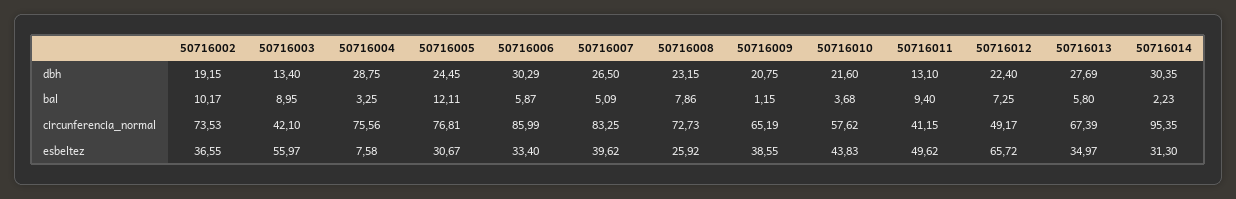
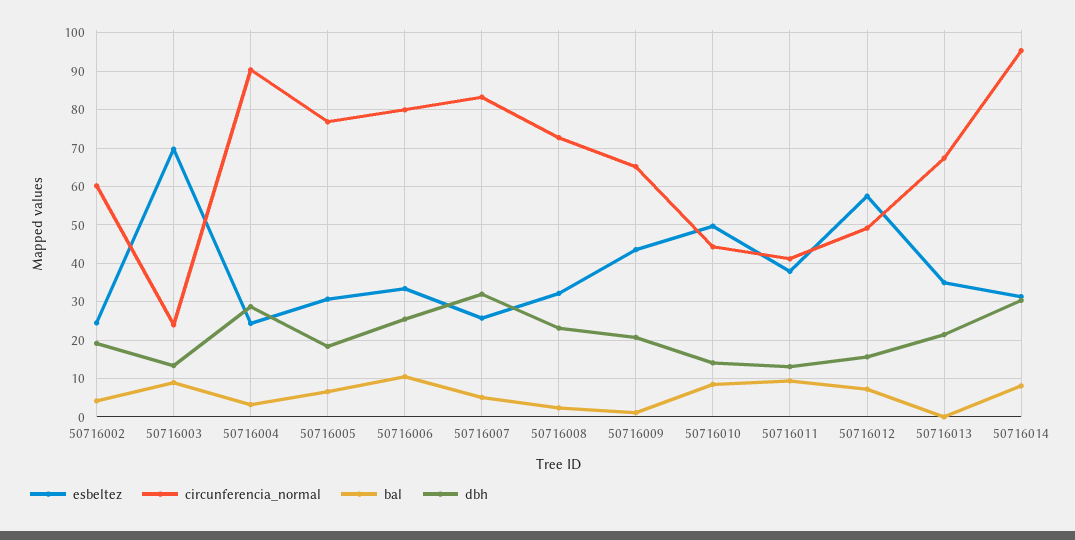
dbh, 50716005: 24.45 -> 18
dbh, 50716006: 30.29 -> 26
dbh, 50716007: 26.5 -> 32
dbh, 50716010: 21.6 -> 14
dbh, 50716012: 22.4 -> 16
dbh, 50716013: 27.69 -> 22
bal, 50716002: 10.17 -> 4
bal, 50716005: 12.11 -> 6
bal, 50716006: 5.87 -> 10
bal, 50716008: 7.86 -> 2
bal, 50716010: 3.68 -> 8
bal, 50716013: 5.8 -> 0
bal, 50716014: 2.23 -> 8
circunferencia_normal, 50716002: 73.53 -> 60
circunferencia_normal, 50716003: 42.1 -> 24
circunferencia_normal, 50716004: 75.56 -> 90
circunferencia_normal, 50716006: 85.99 -> 80
circunferencia_normal, 50716010: 57.62 -> 44
esbeltez, 50716002: 36.55 -> 24
esbeltez, 50716003: 55.97 -> 70
esbeltez, 50716004: 7.58 -> 24
esbeltez, 50716007: 39.62 -> 26
esbeltez, 50716008: 25.92 -> 32
esbeltez, 50716009: 38.55 -> 44
esbeltez, 50716010: 43.83 -> 50
esbeltez, 50716011: 49.62 -> 38
esbeltez, 50716012: 65.72 -> 58

